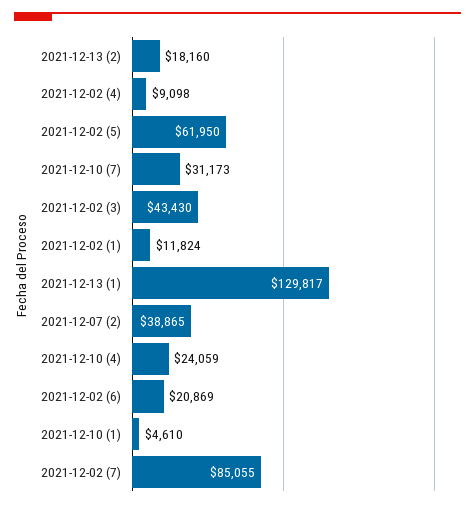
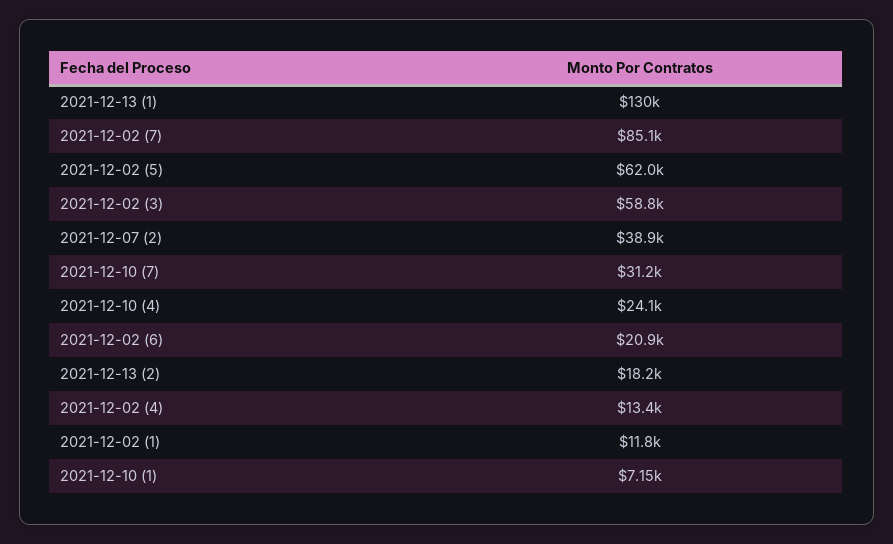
2021-12-02 (4): 9098 -> 13400
2021-12-02 (3): 43430 -> 58800
2021-12-10 (1): 4610 -> 7150

